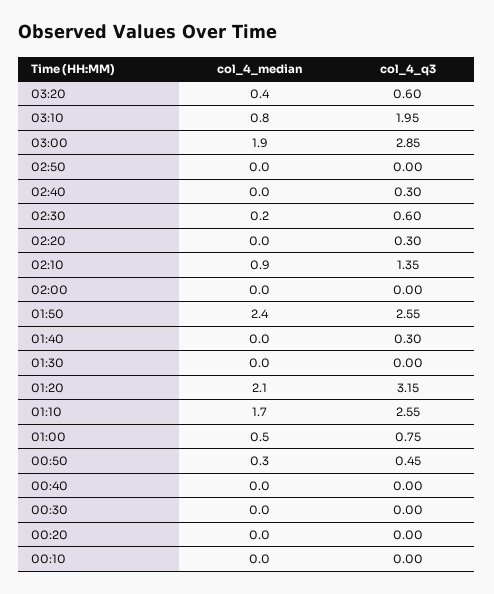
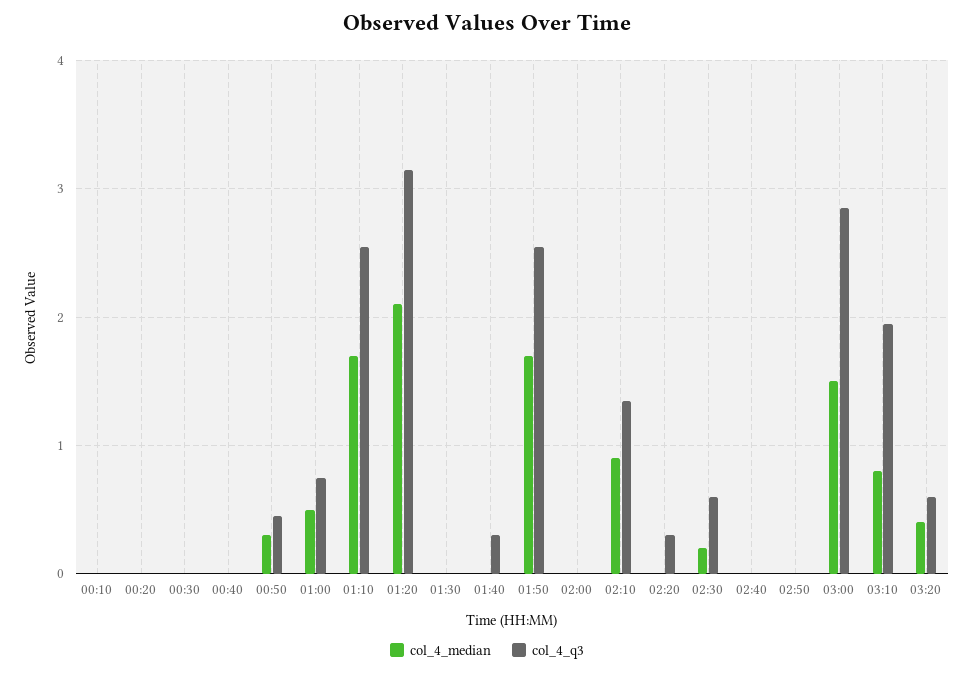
col_4_median, 03:00: 1.9 -> 1.5
col_4_q3, 02:40: 0.3 -> 0
col_4_median, 01:50: 2.4 -> 1.7

